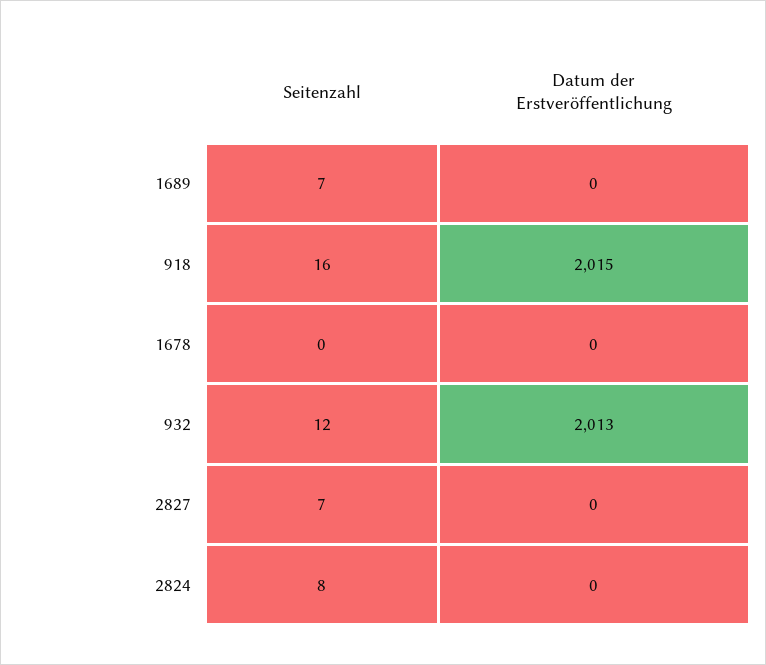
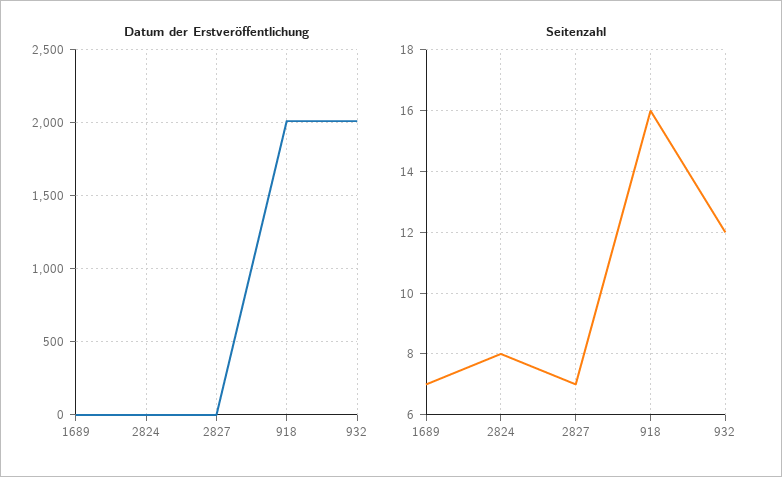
Seitenzahl, 1678: 0 -> none
Datum der Erstveröffentlichung, 1678: 0 -> none

